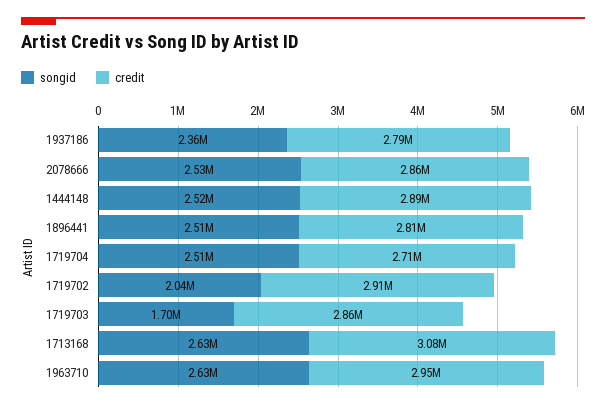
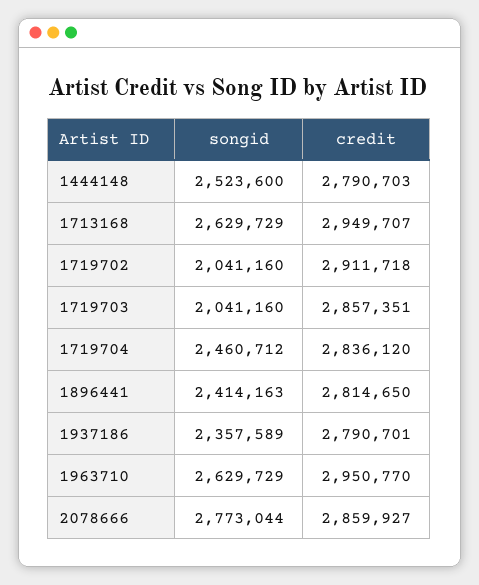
songid, 2078666: 2530000 -> 2773044
credit, 1444148: 2890000 -> 2790703
songid, 1896441: 2510000 -> 2414163
songid, 1719704: 2510000 -> 2460712
credit, 1719704: 2710000 -> 2836120
songid, 1719703: 1700000 -> 2041160
credit, 1713168: 3080000 -> 2949707

